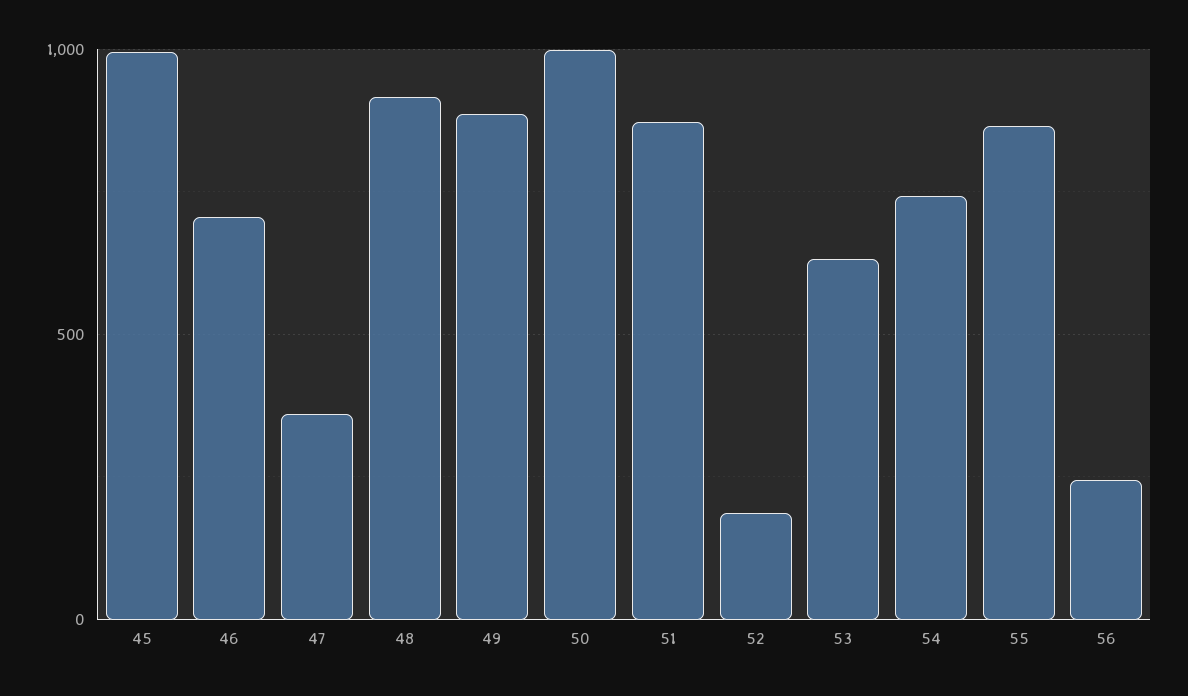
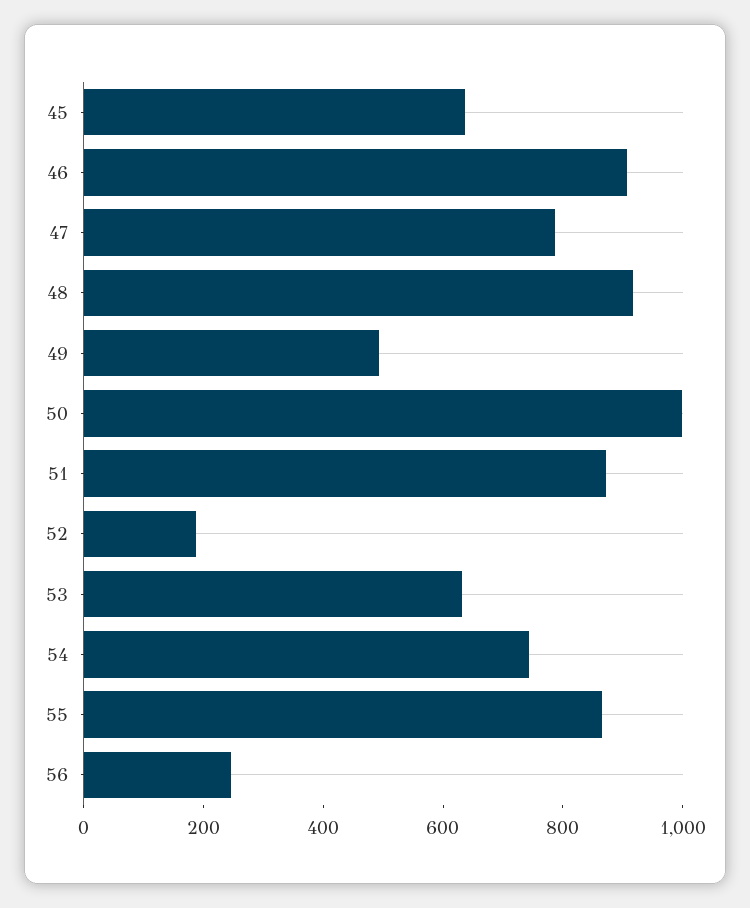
45: 1000 -> 650
46: 700 -> 900
47: 350 -> 800
49: 900 -> 500

